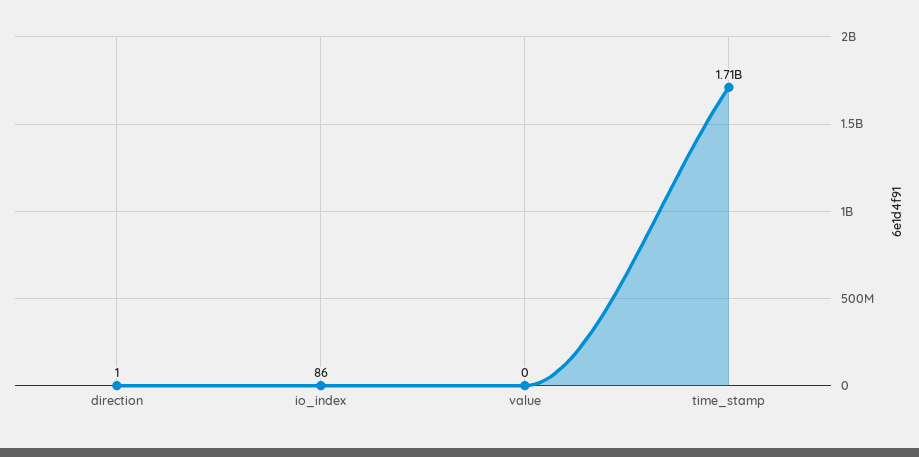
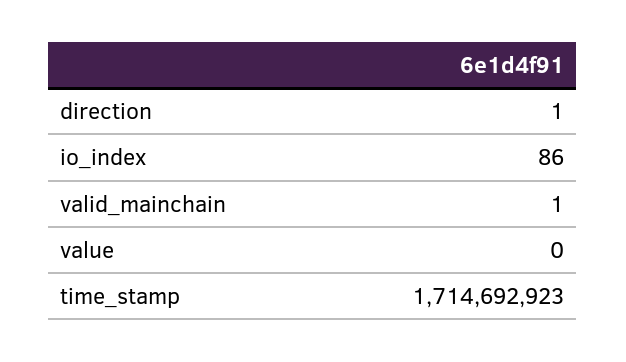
valid_mainchain: none -> 1

